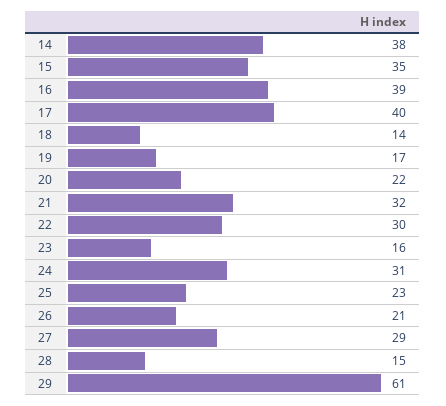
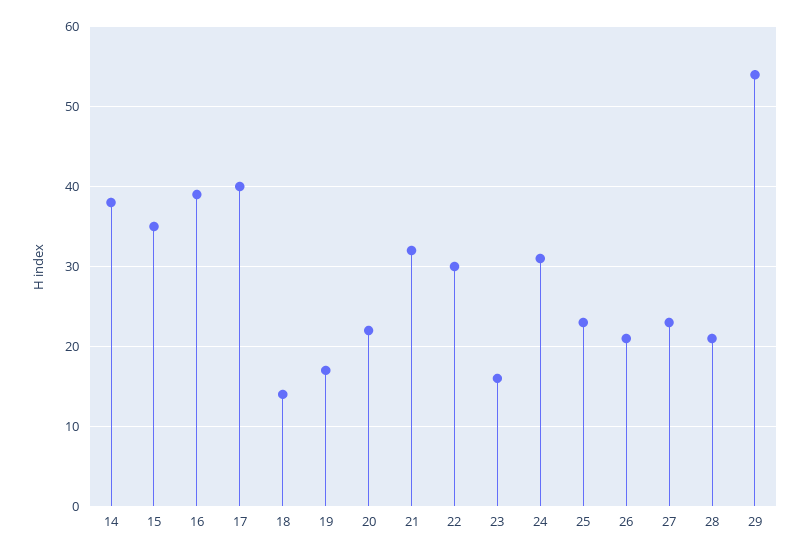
27: 29 -> 23
28: 15 -> 21
29: 61 -> 54

